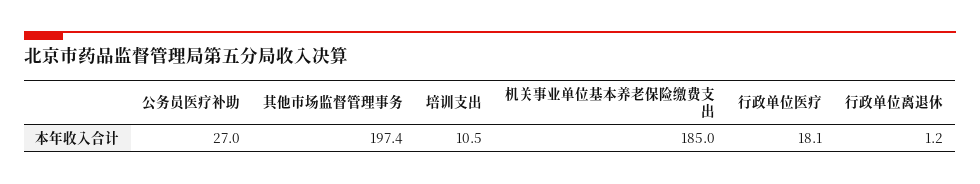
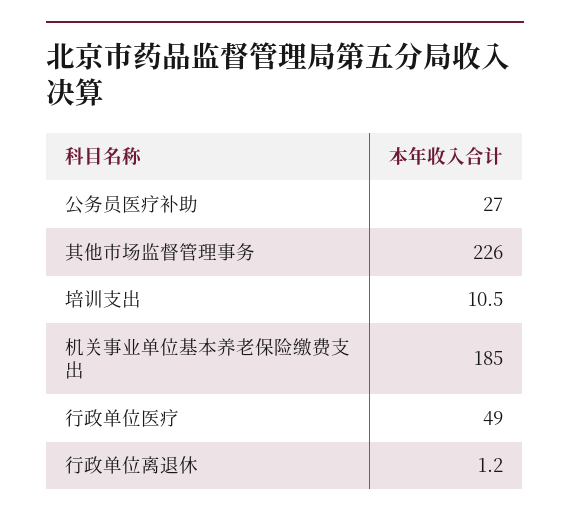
其他市场监督管理事务: 197.4 -> 226
行政单位医疗: 18.1 -> 49

